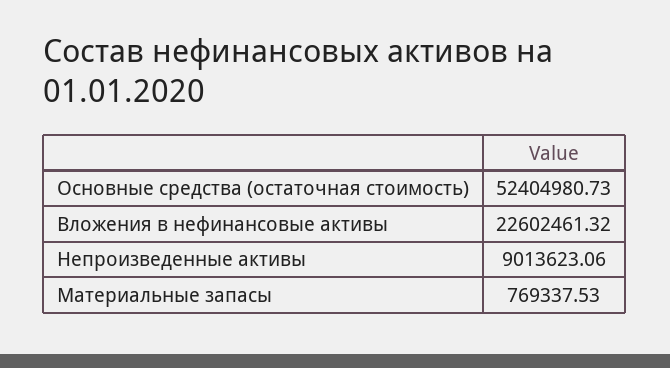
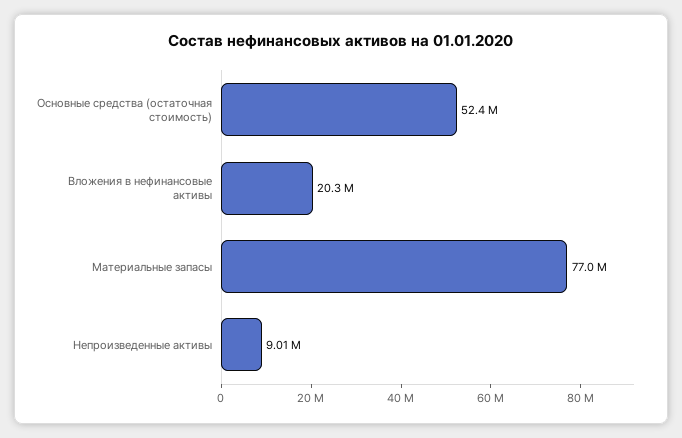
Вложения в нефинансовые активы: 22602461.32 -> 20300000
Материальные запасы: 769337.53 -> 77000000

